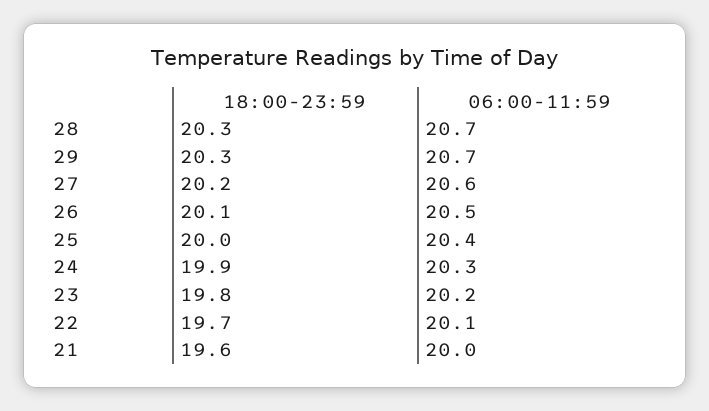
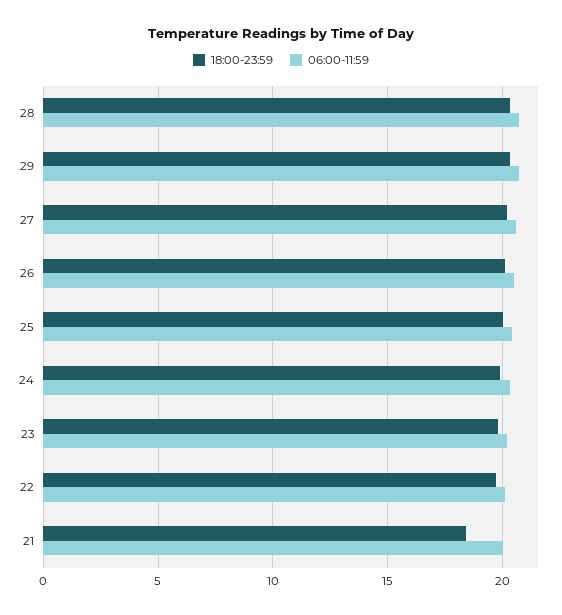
18:00-23:59, 21: 19.6 -> 18.5

